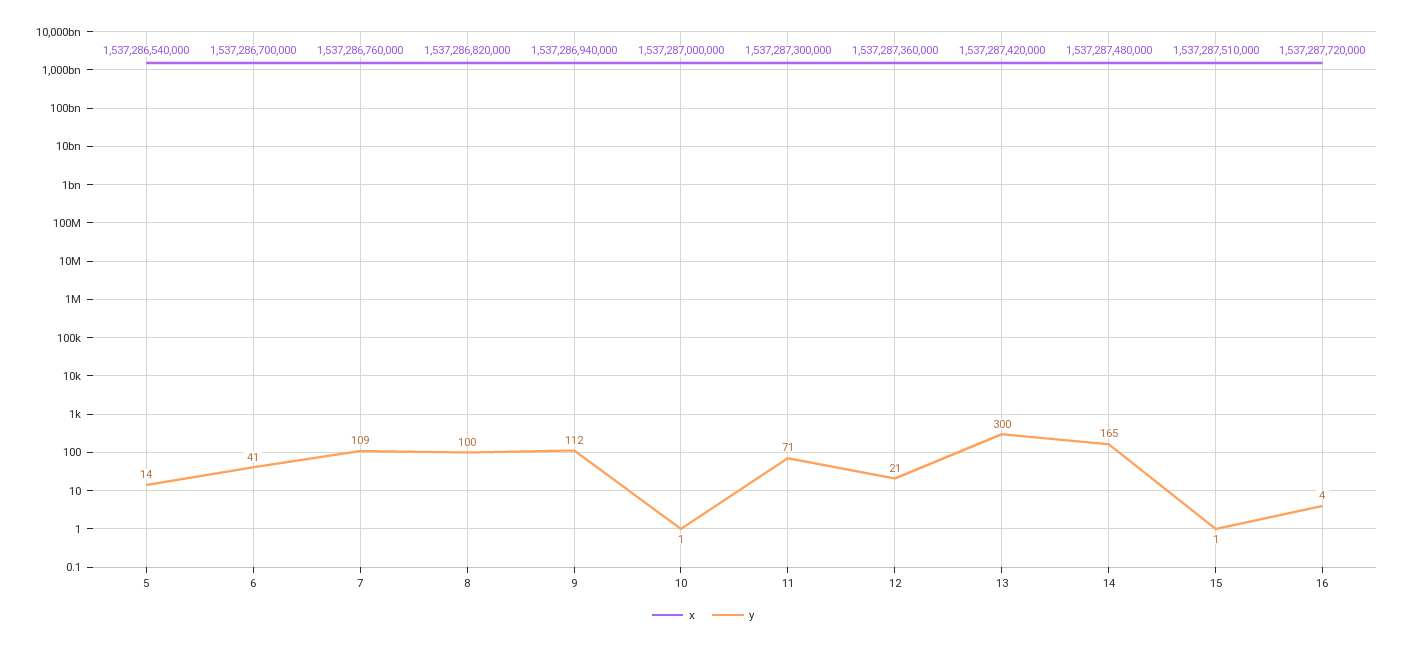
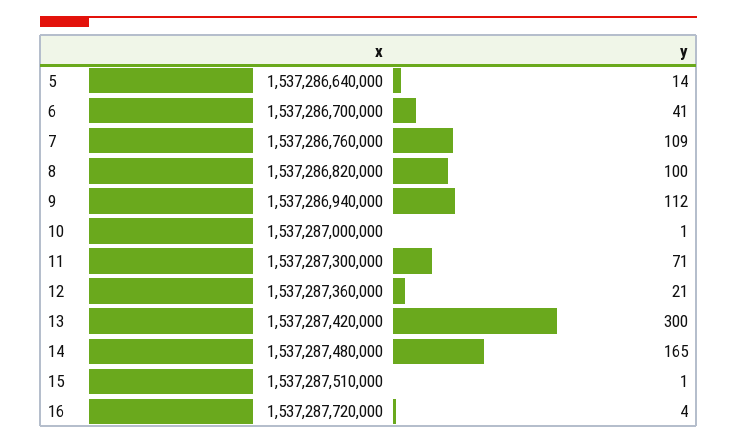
x, 5: 1537286540000 -> 1537286640000

